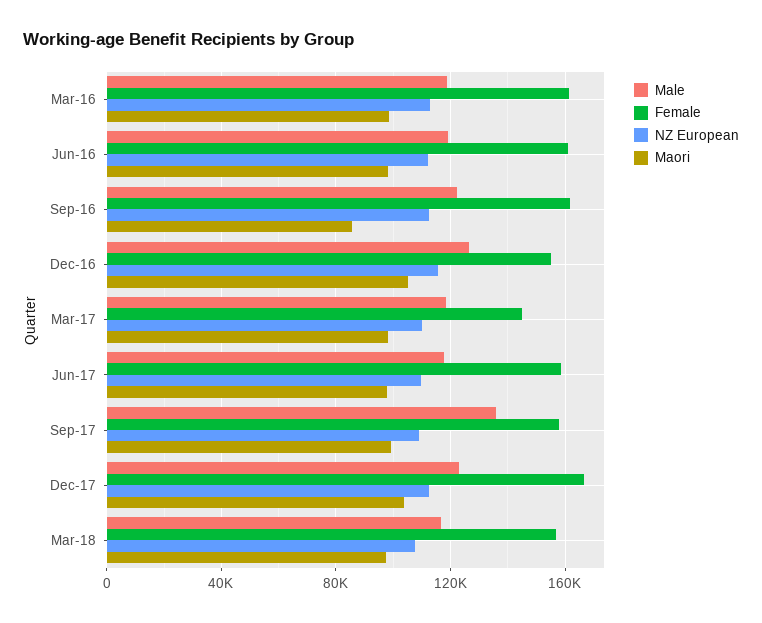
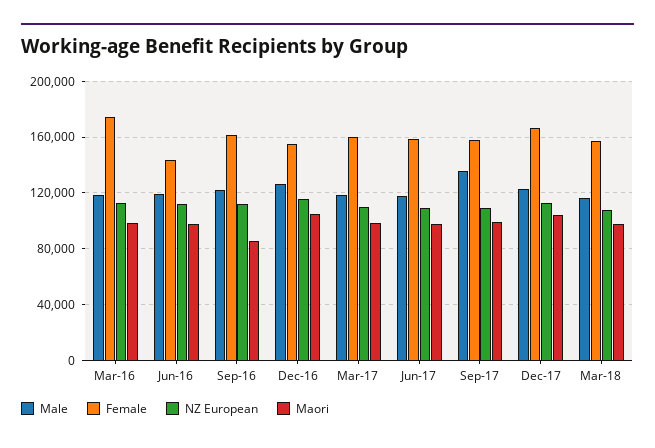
Female, Mar-16: 160000 -> 175000
Female, Jun-16: 160000 -> 145000
Female, Mar-17: 145000 -> 160000

